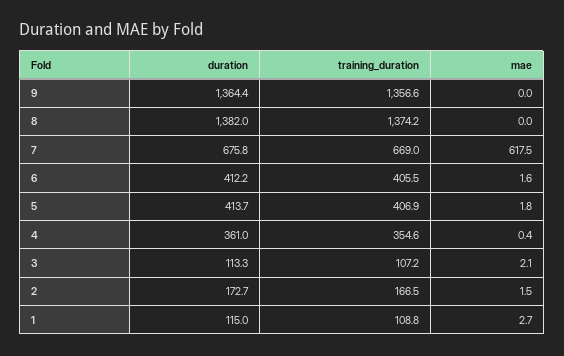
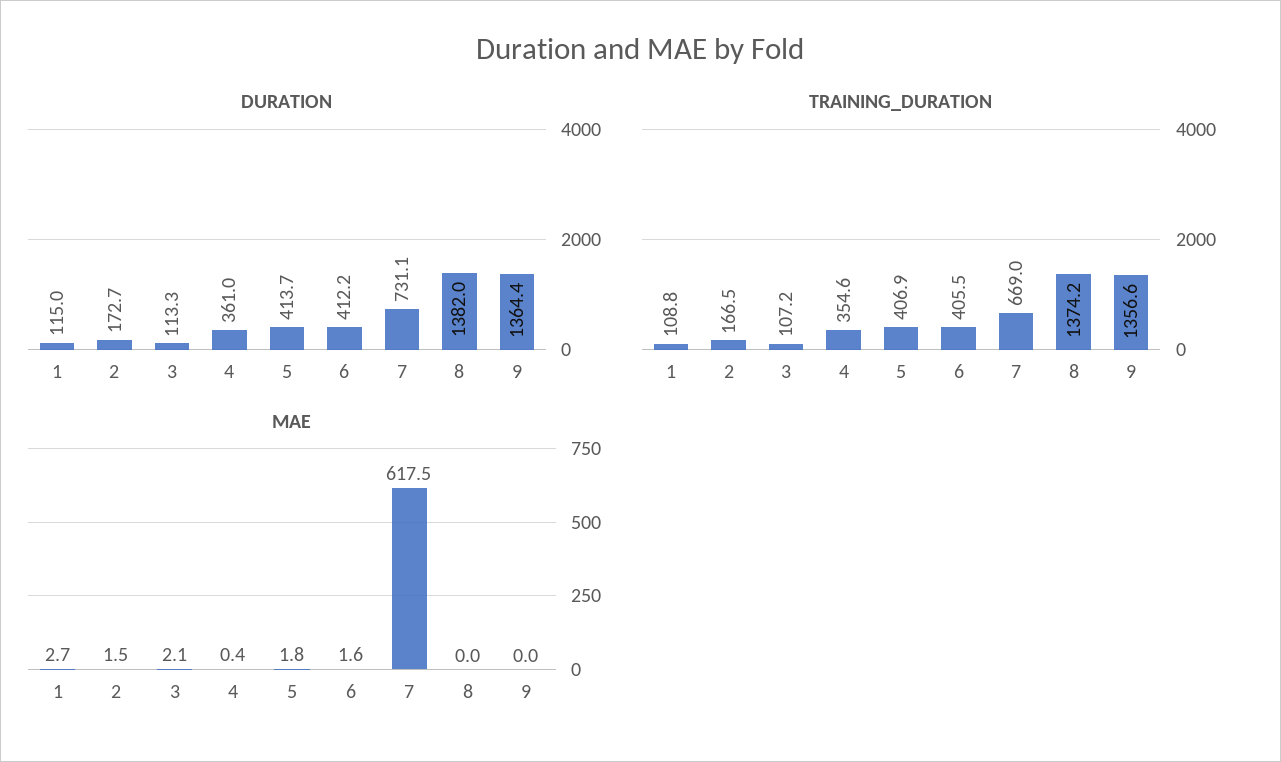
duration, 7: 675.8 -> 731.1

